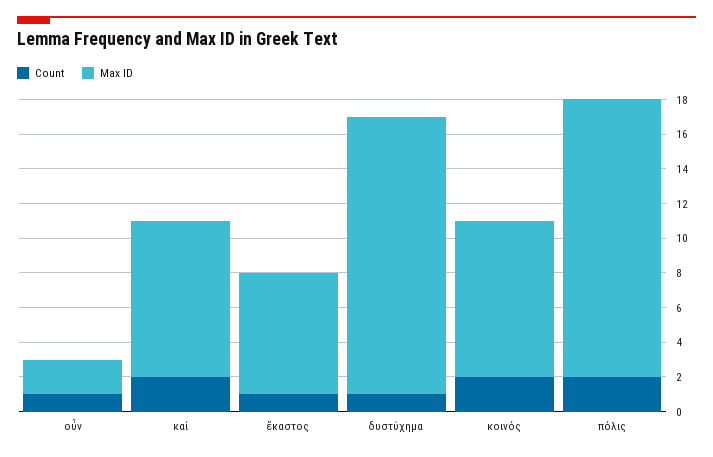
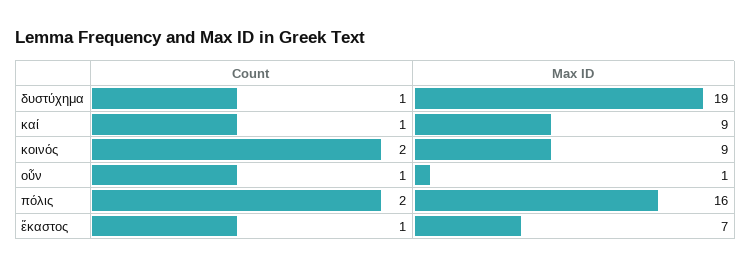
Max ID, οὖν: 2 -> 1
Count, καί: 2 -> 1
Max ID, δυστύχημα: 16 -> 19

